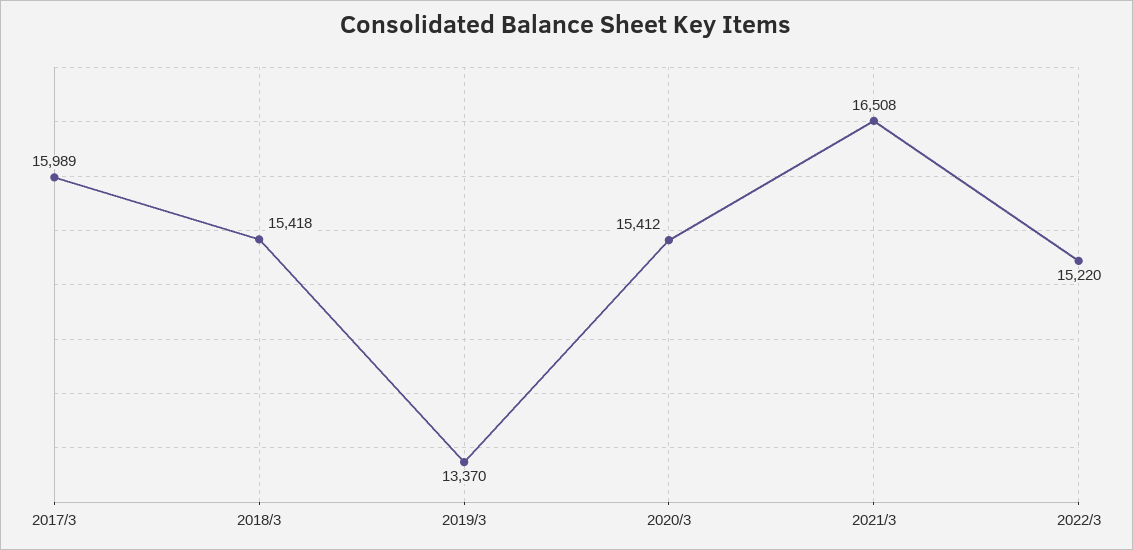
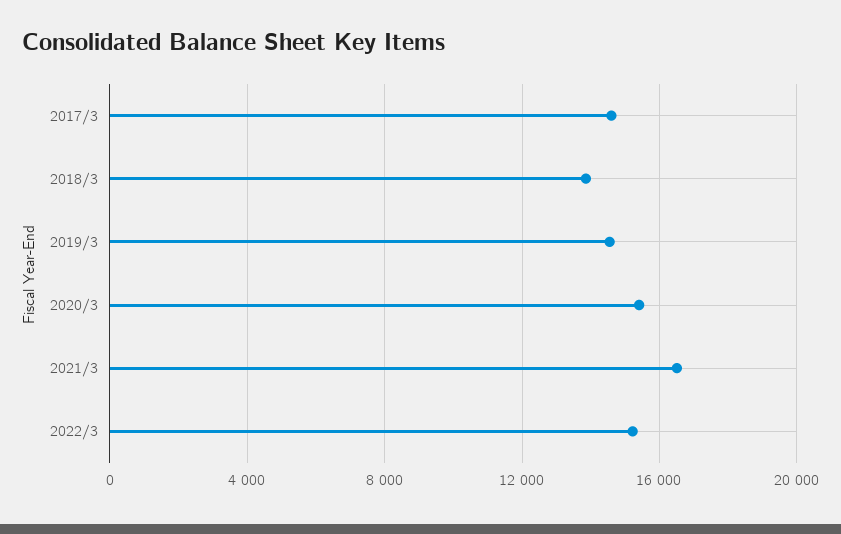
2017/3: 15989 -> 14500
2018/3: 15418 -> 14000
2019/3: 13370 -> 14500

